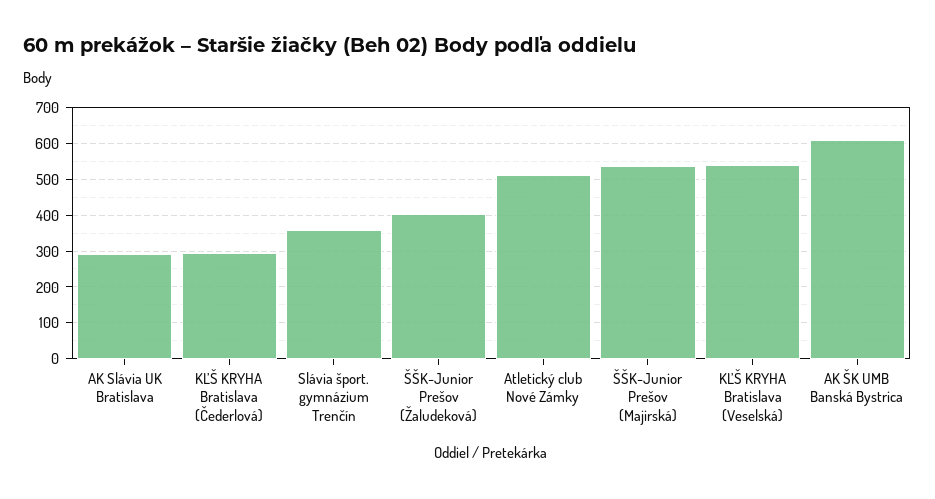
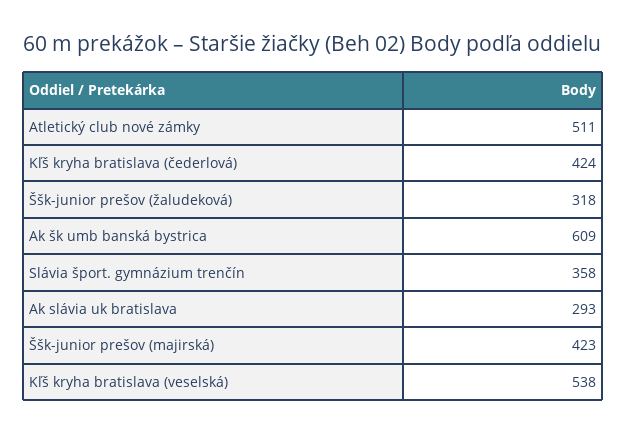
KĽŠ KRYHA Bratislava (Čederlová): 300 -> 424
ŠŠK-Junior Prešov (Žaludeková): 400 -> 318
ŠŠK-Junior Prešov (Majirská): 540 -> 423

